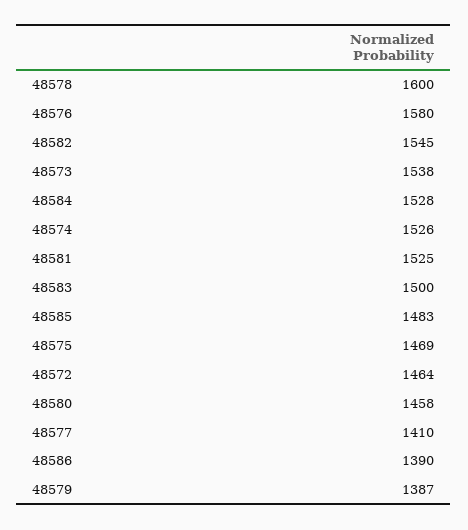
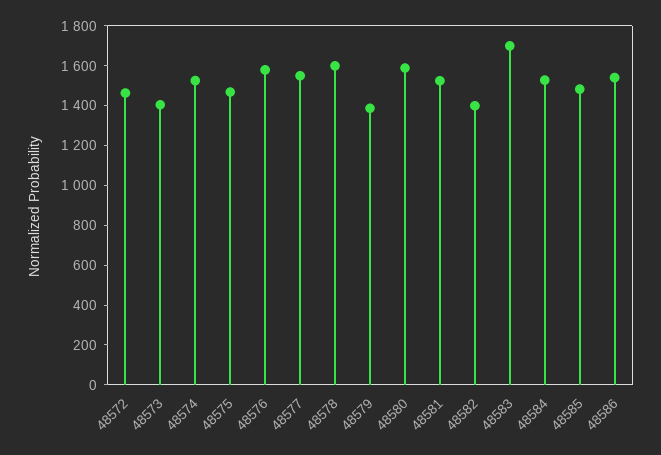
48582: 1545 -> 1400
48573: 1538 -> 1400
48583: 1500 -> 1700
48580: 1458 -> 1600
48577: 1410 -> 1550
48586: 1390 -> 1550

